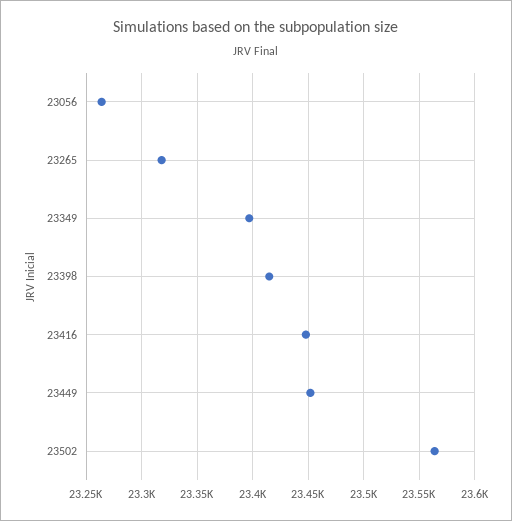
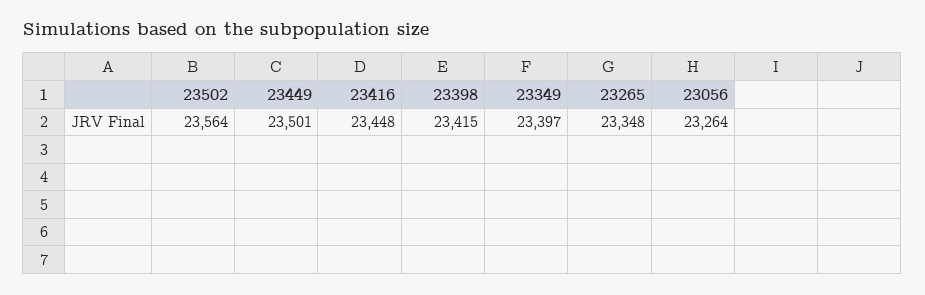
23265: 23320 -> 23348
23449: 23450 -> 23501

